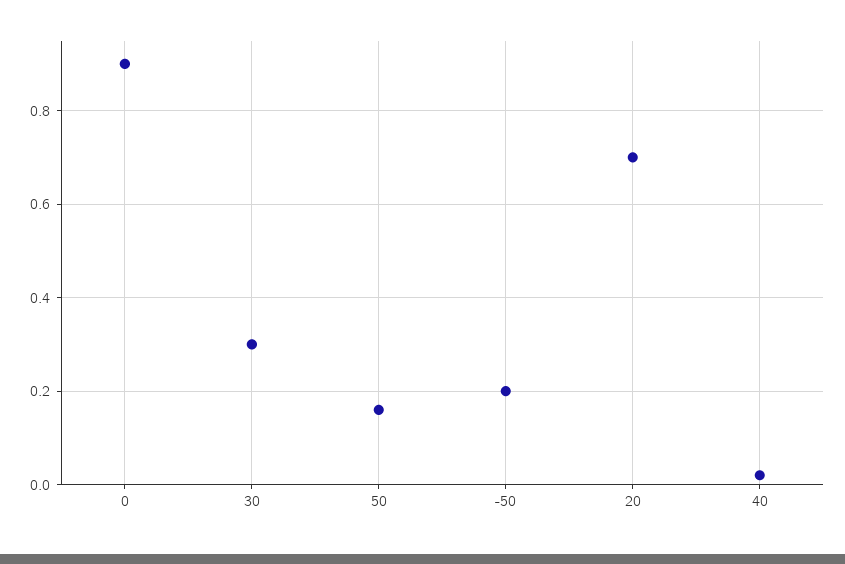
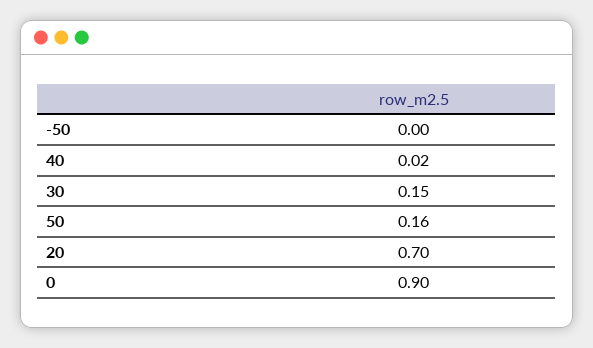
30: 0.3 -> 0.15
-50: 0.2 -> 0

